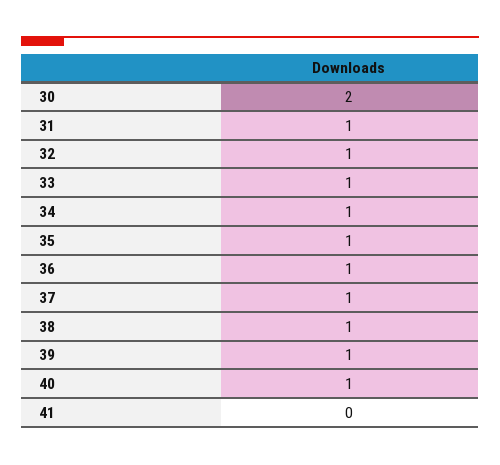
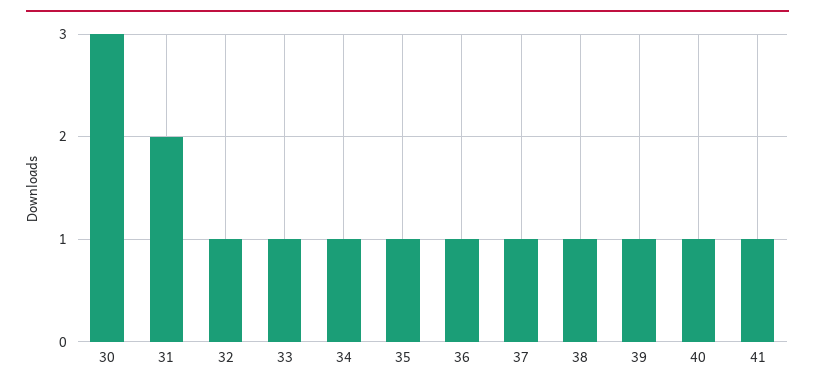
30: 2 -> 3
31: 1 -> 2
41: 0 -> 1

